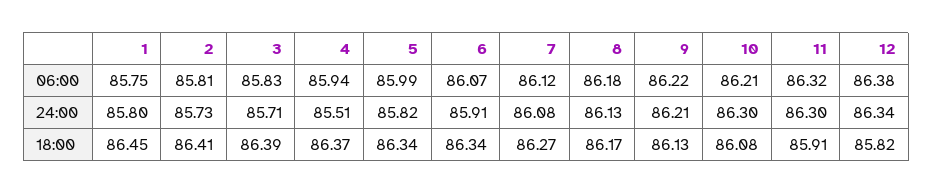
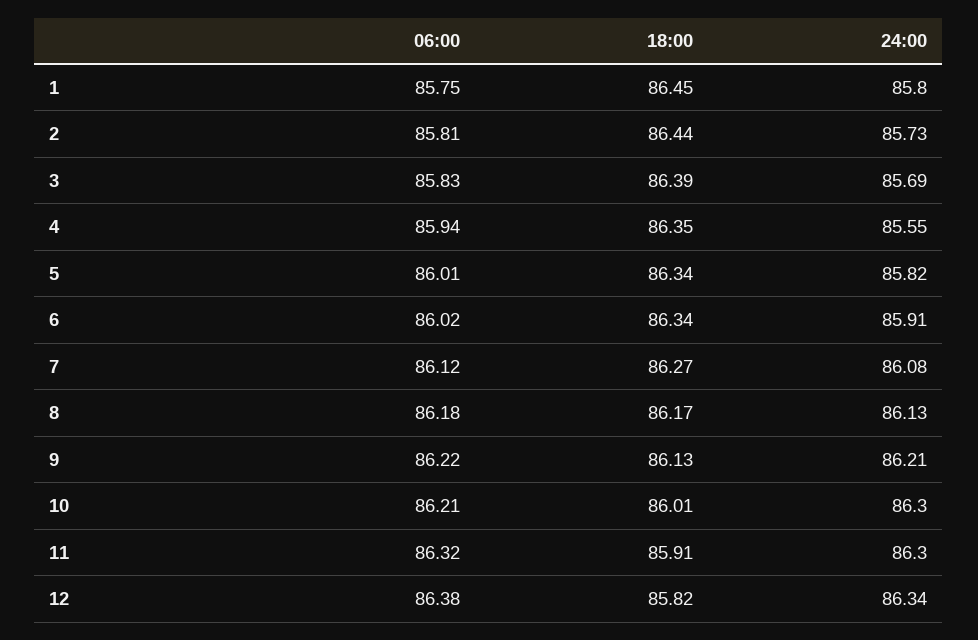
5, 06:00: 85.99 -> 86.01
6, 06:00: 86.07 -> 86.02
3, 24:00: 85.71 -> 85.69
4, 24:00: 85.51 -> 85.55
2, 18:00: 86.41 -> 86.44
4, 18:00: 86.37 -> 86.35
10, 18:00: 86.08 -> 86.01

